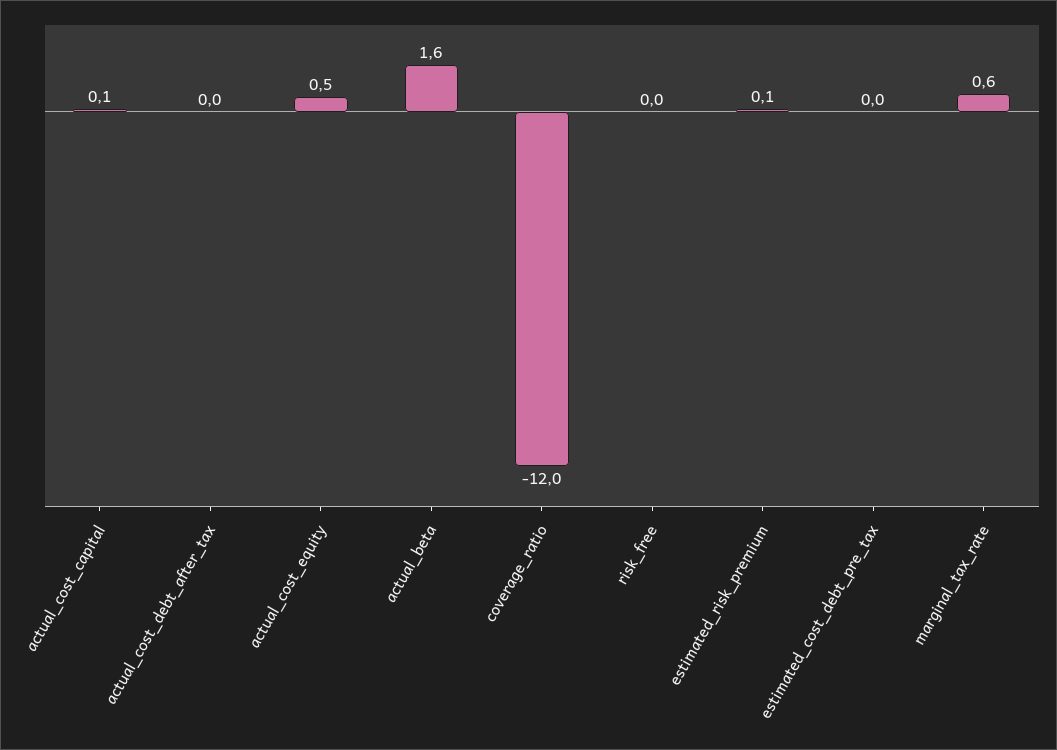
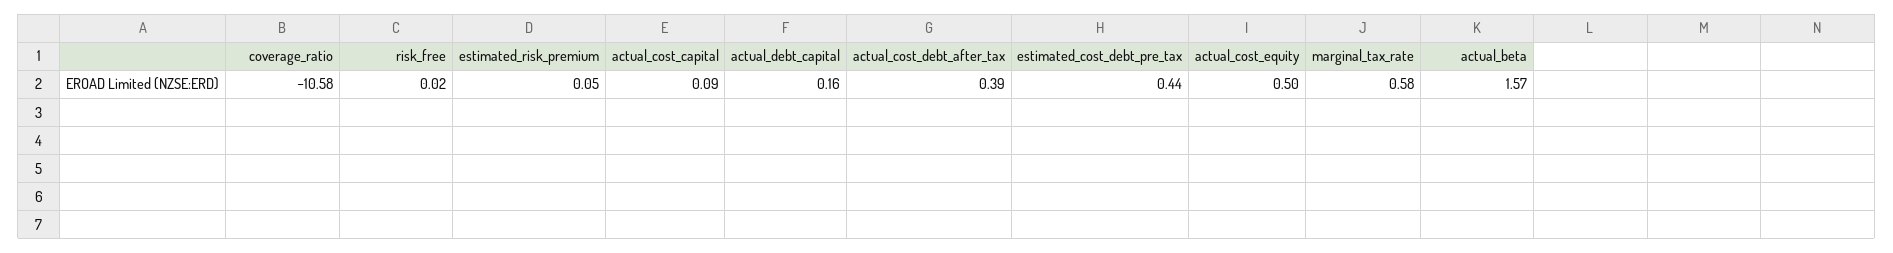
actual_cost_debt_after_tax: 0 -> 0.39
coverage_ratio: -12 -> -10.58
estimated_cost_debt_pre_tax: 0 -> 0.44
actual_debt_capital: none -> 0.16

